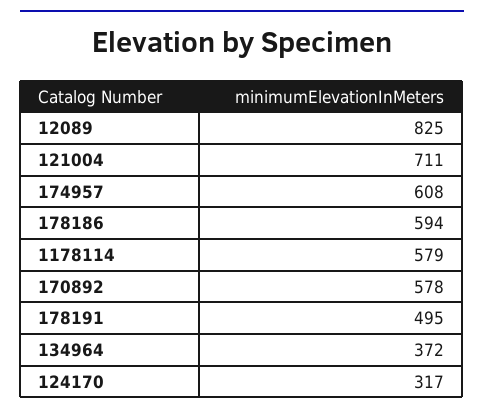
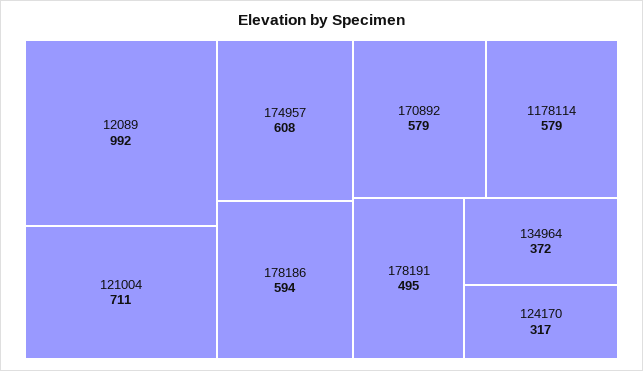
12089: 825 -> 992
170892: 578 -> 579

